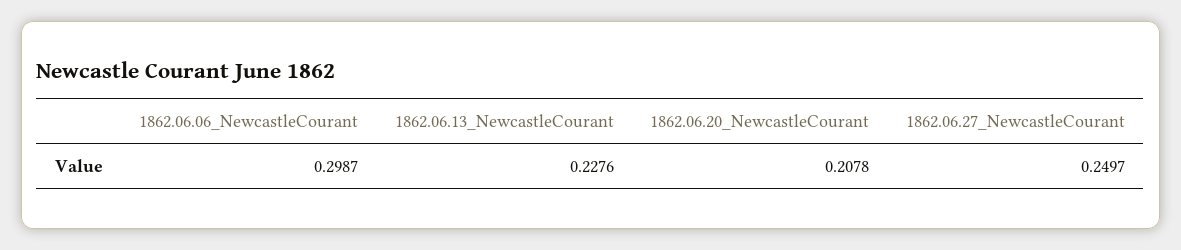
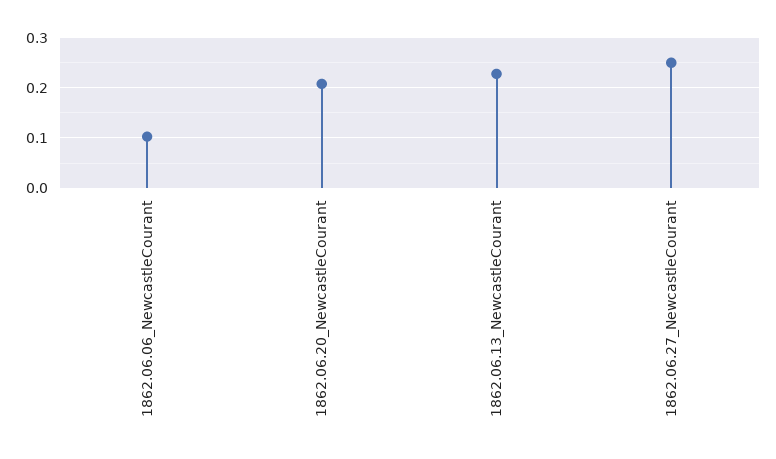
1862.06.06_NewcastleCourant: 0.2987 -> 0.1

